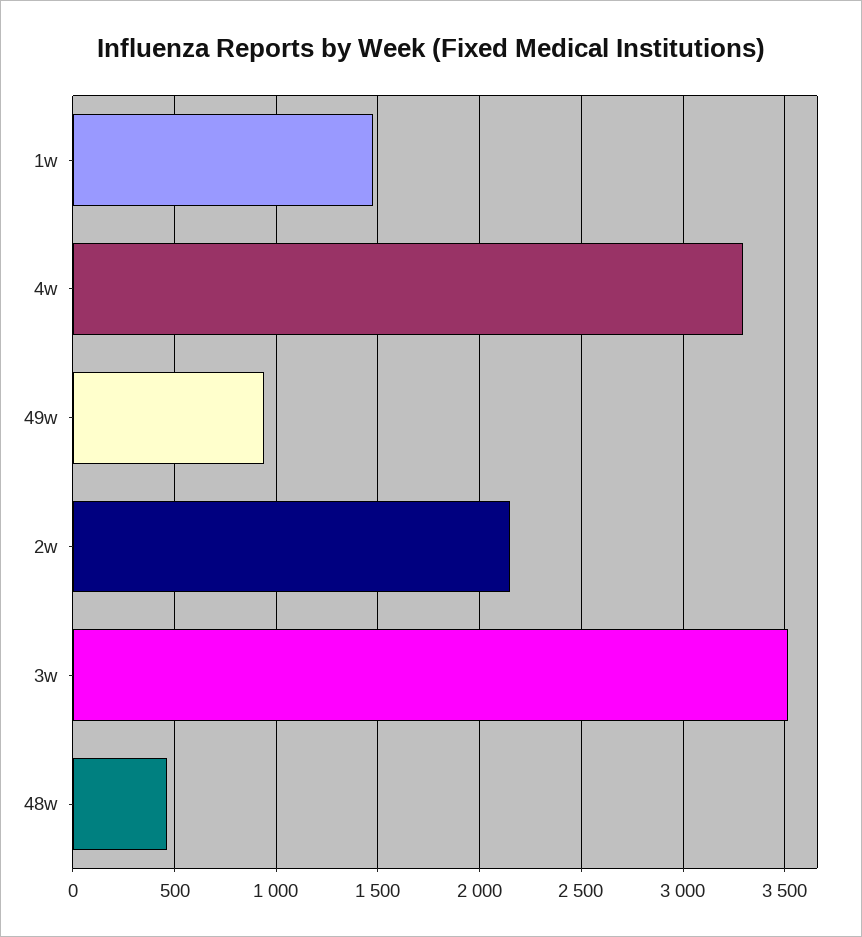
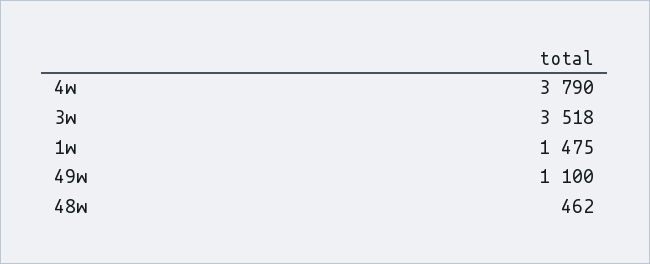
4w: 3300 -> 3790
49w: 950 -> 1100
2w: 2150 -> none

